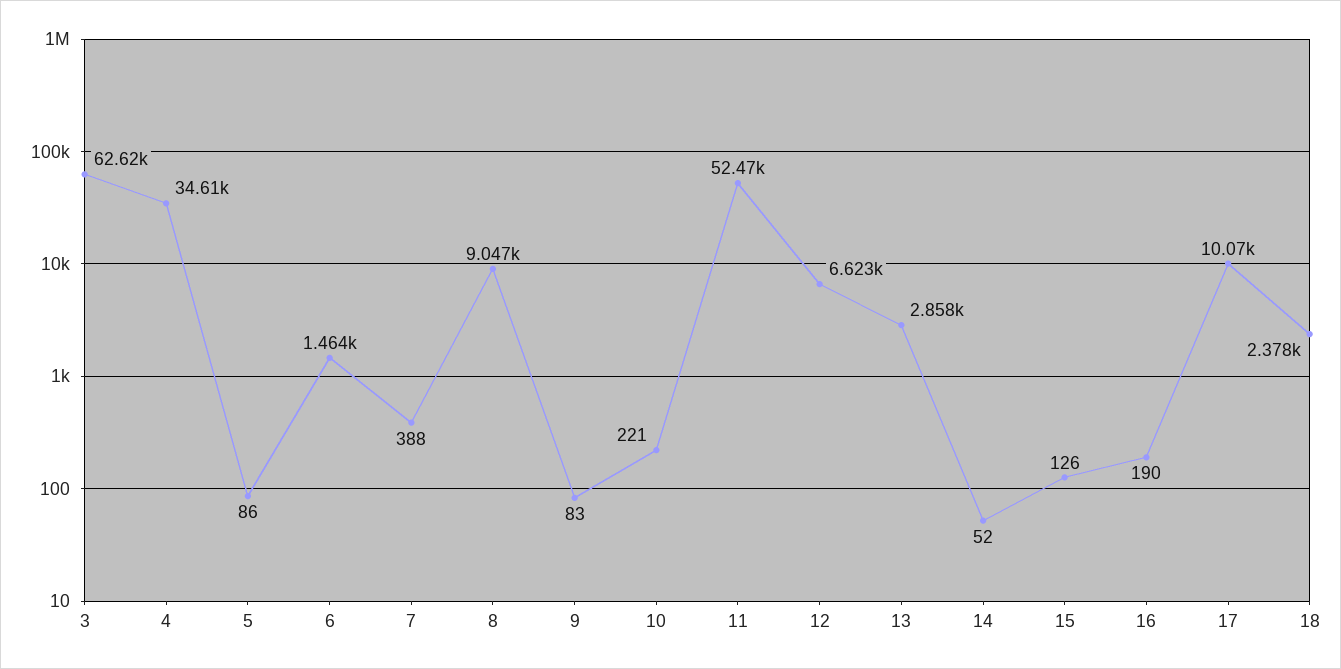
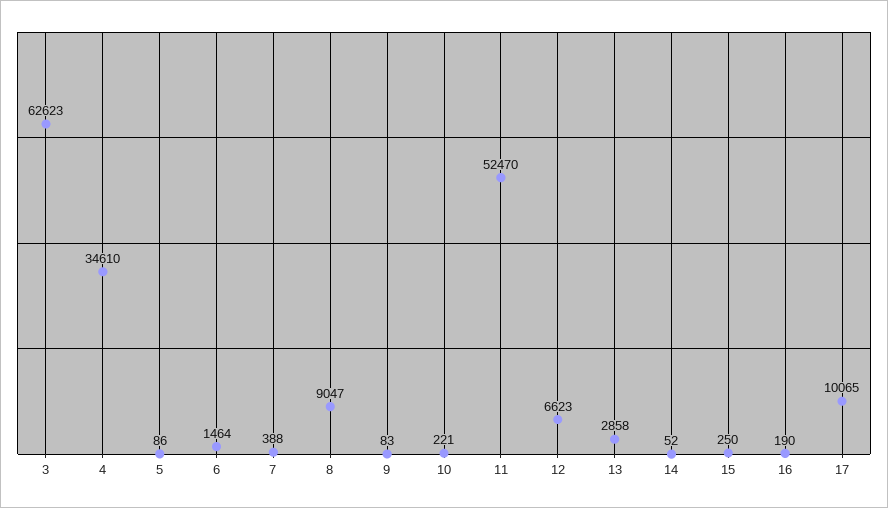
15: 126 -> 250
18: 2378 -> none

